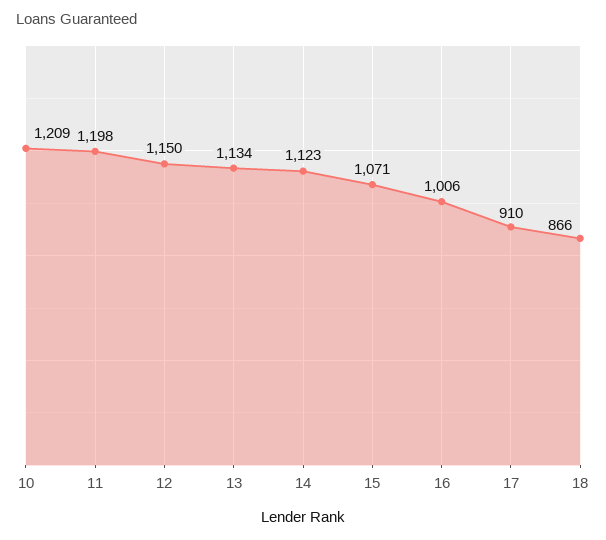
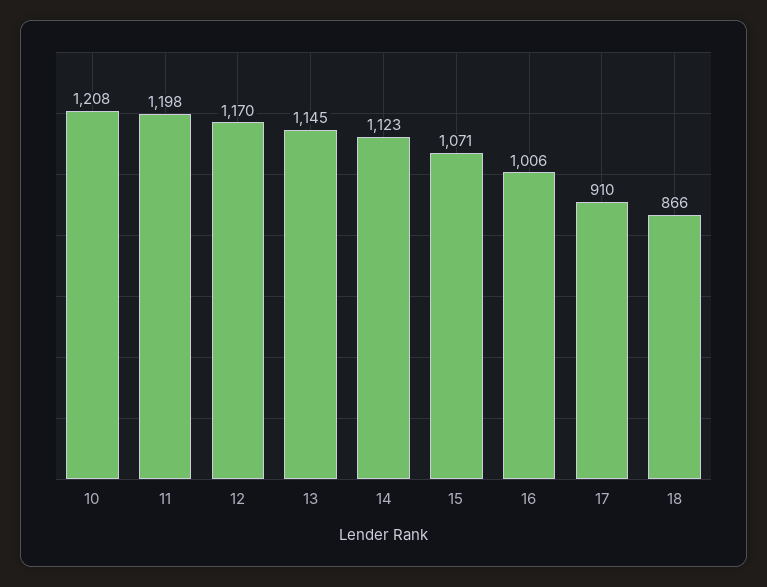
10: 1209 -> 1208
12: 1150 -> 1170
13: 1134 -> 1145

